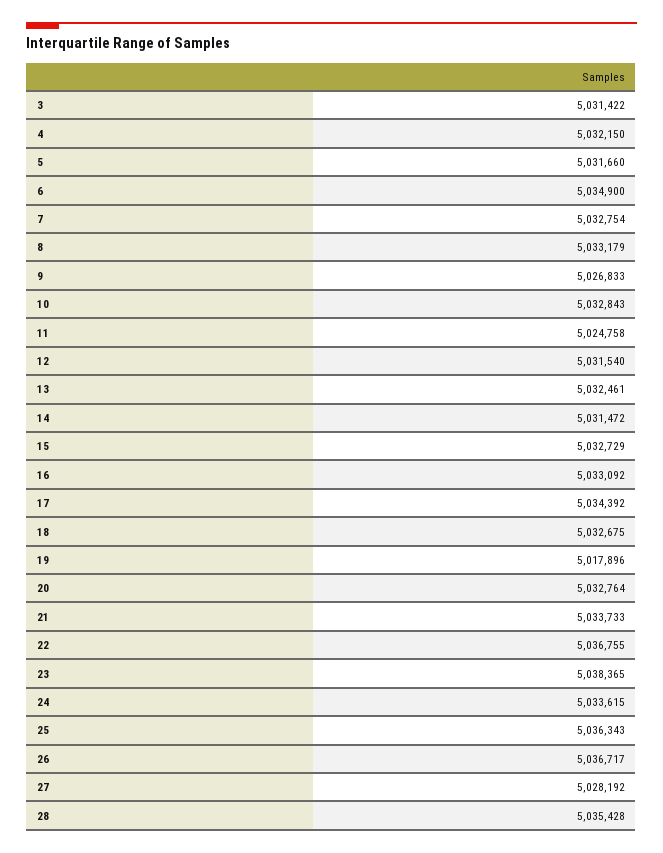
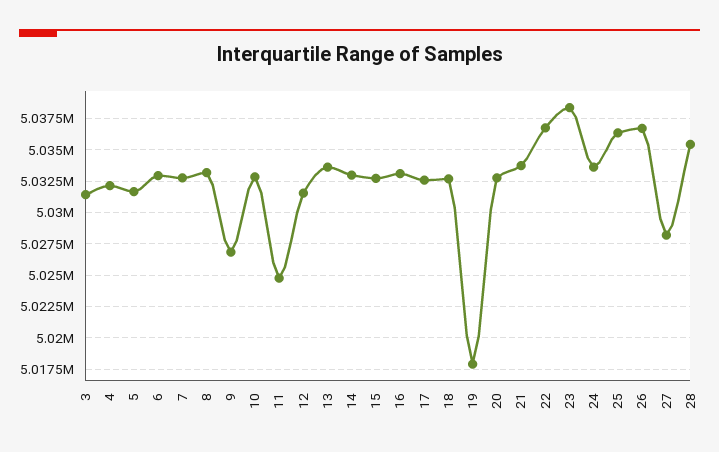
6: 5034900 -> 5033000
13: 5032461 -> 5033500
14: 5031472 -> 5033000
17: 5034392 -> 5032500

